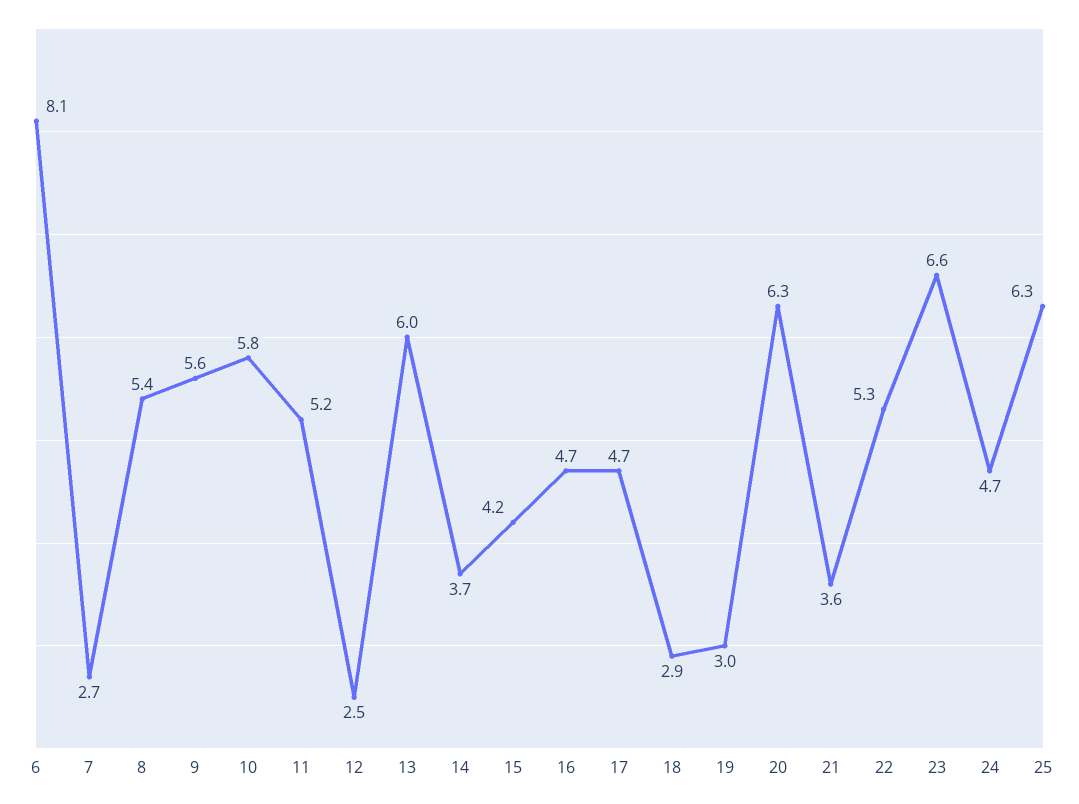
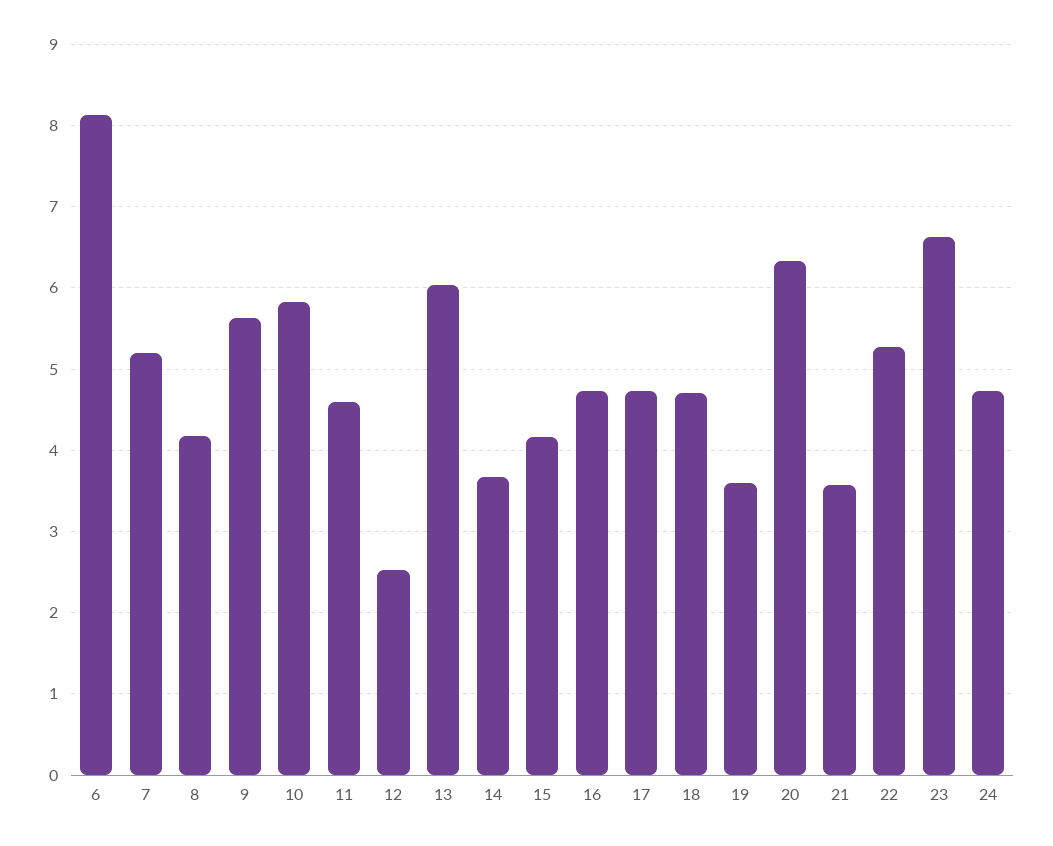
7: 2.7 -> 5.2
8: 5.4 -> 4.2
11: 5.2 -> 4.6
18: 2.9 -> 4.7
19: 3 -> 3.6
25: 6.3 -> none

